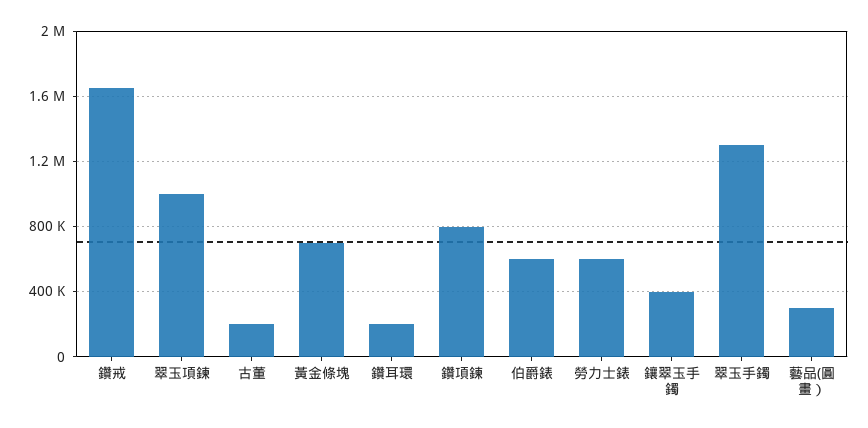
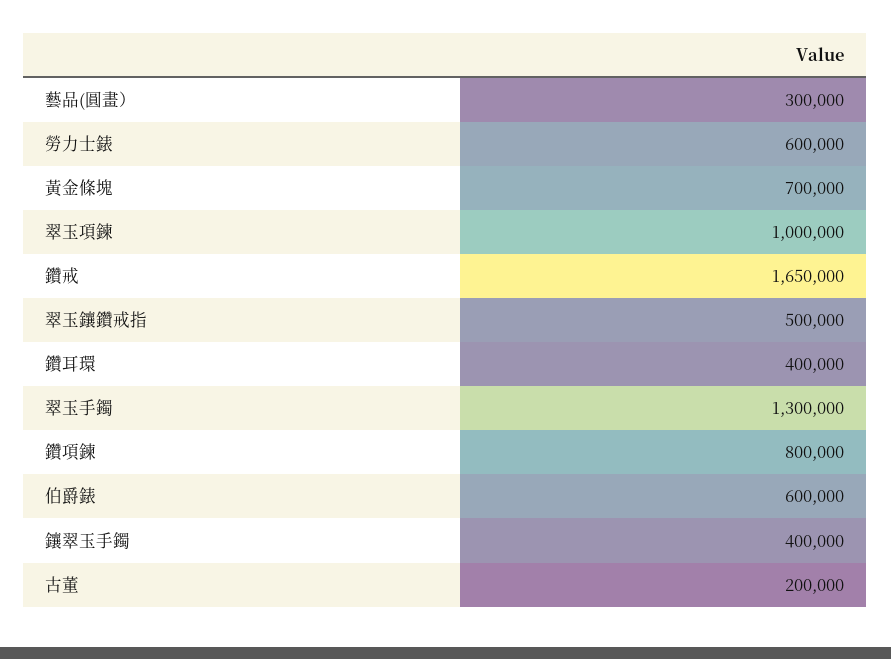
鑽耳環: 200000 -> 400000
翠玉鑲鑽戒指: none -> 500000

